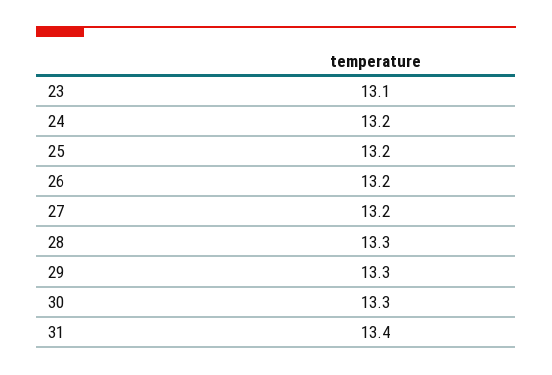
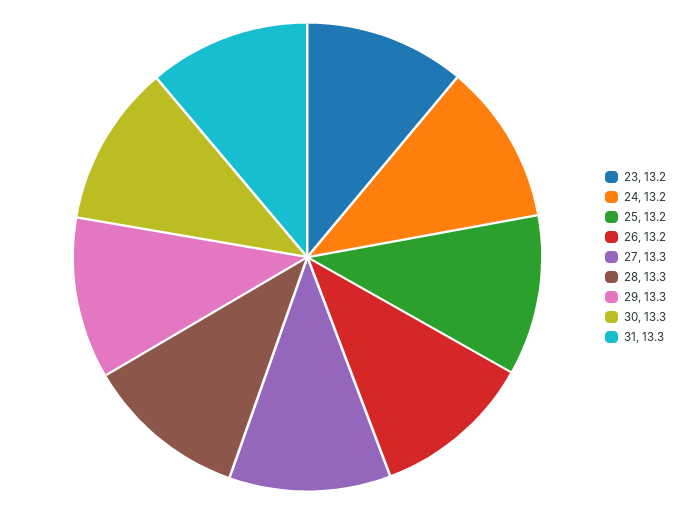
23: 13.1 -> 13.2
27: 13.2 -> 13.3
31: 13.4 -> 13.3

